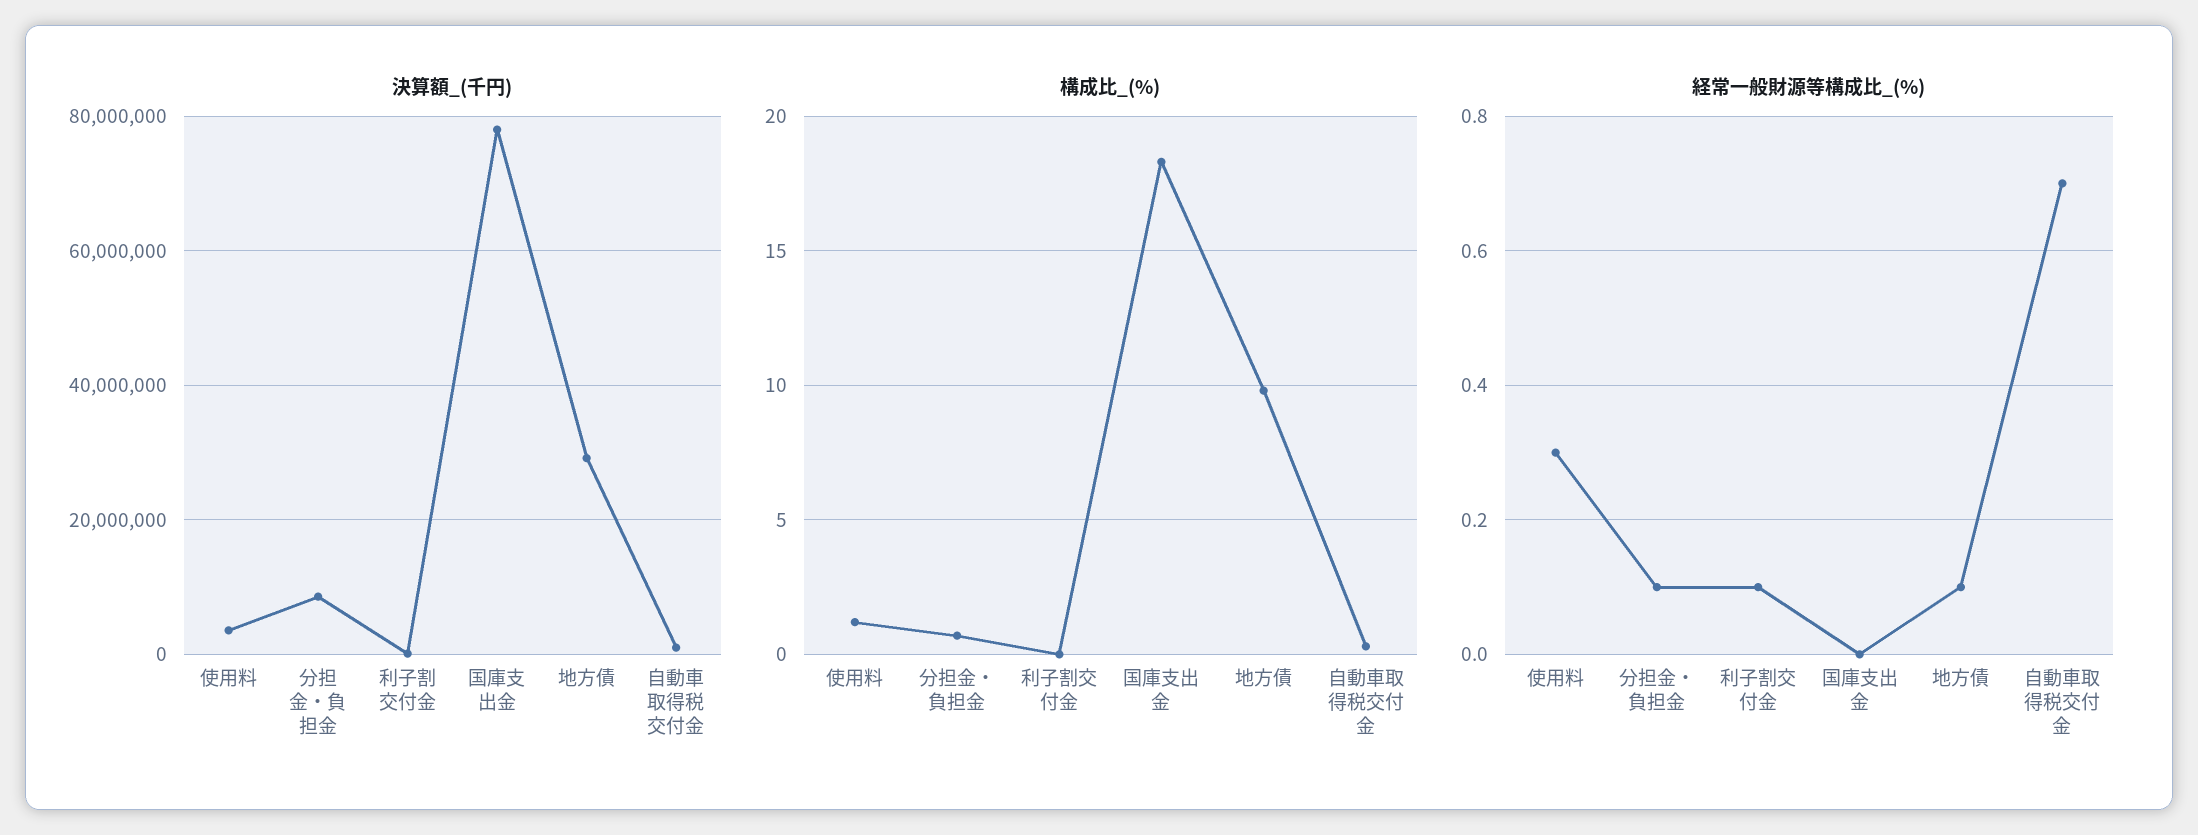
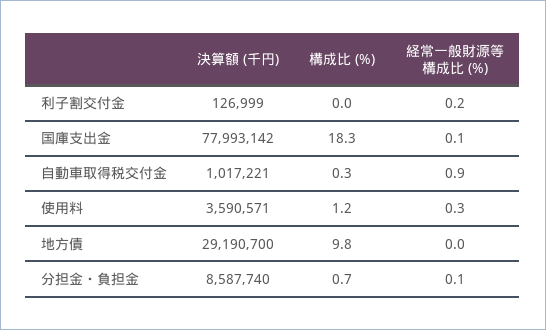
経常一般財源等構成比_(%), 利子割交付金: 0.1 -> 0.2
経常一般財源等構成比_(%), 国庫支出金: 0 -> 0.1
経常一般財源等構成比_(%), 地方債: 0.1 -> 0
経常一般財源等構成比_(%), 自動車取得税交付金: 0.7 -> 0.9

